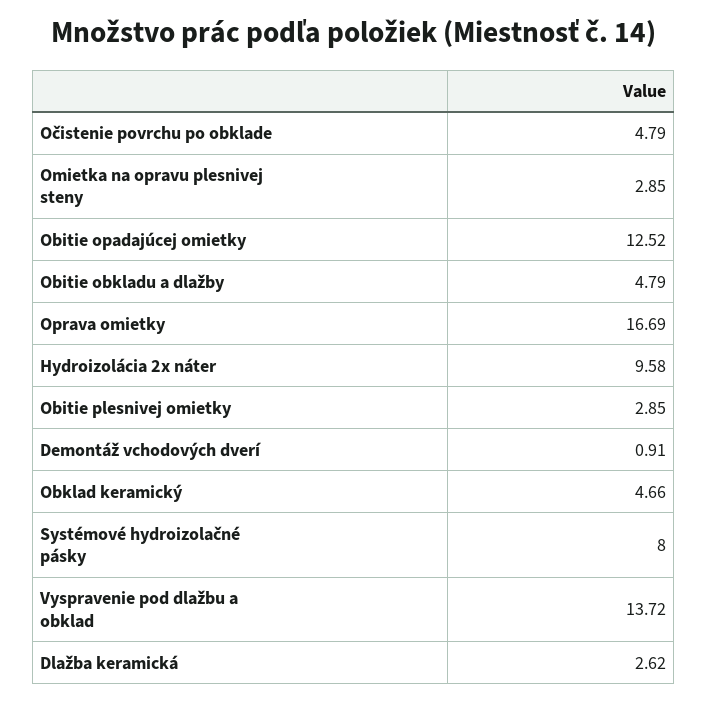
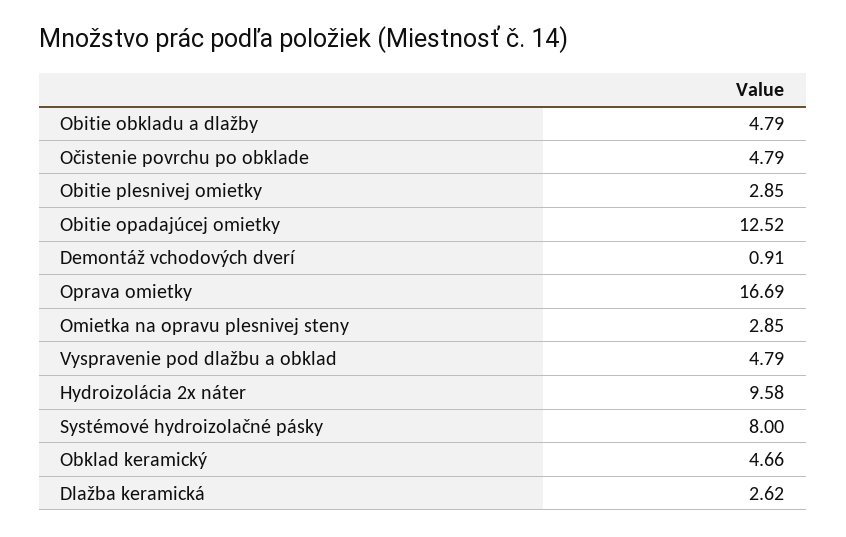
Vyspravenie pod dlažbu a obklad: 13.72 -> 4.79

